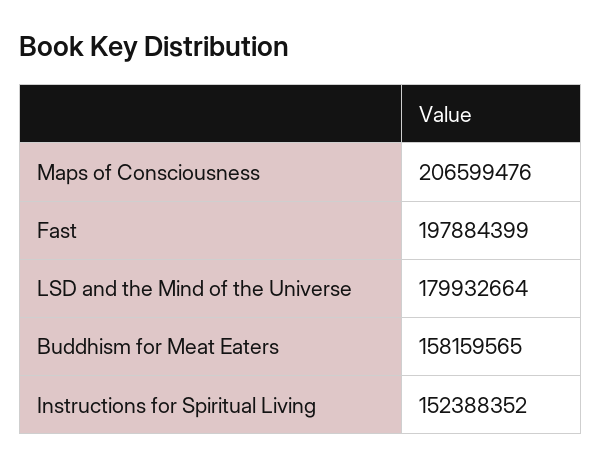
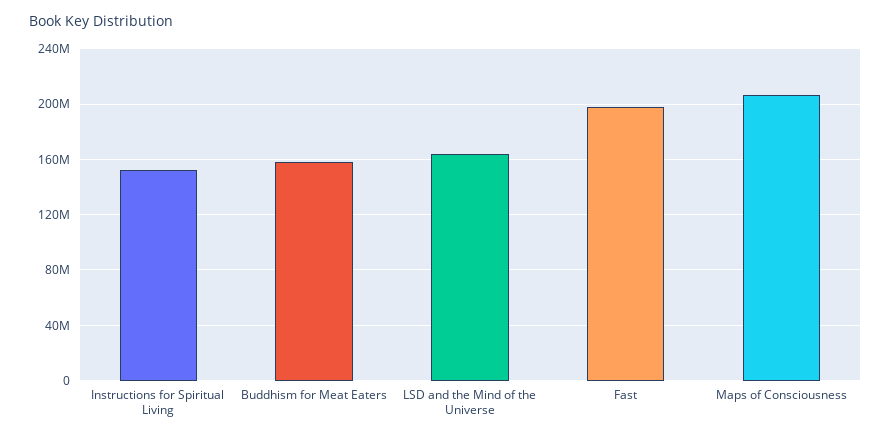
LSD and the Mind of the Universe: 179932664 -> 165000000

